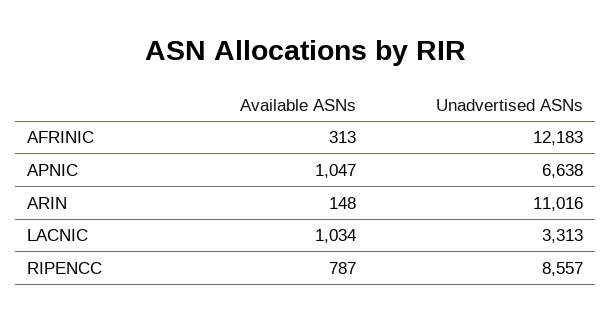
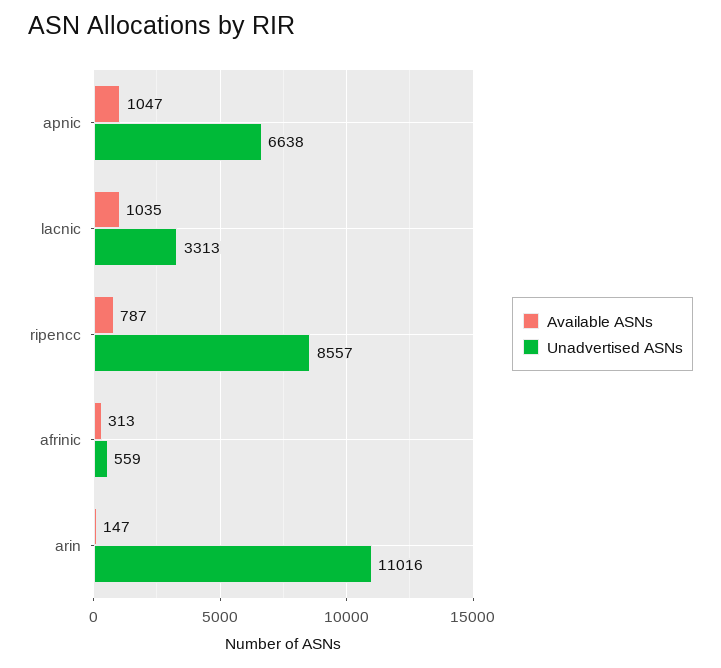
Unadvertised ASNs, AFRINIC: 12183 -> 559
Available ASNs, ARIN: 148 -> 147
Available ASNs, LACNIC: 1034 -> 1035

